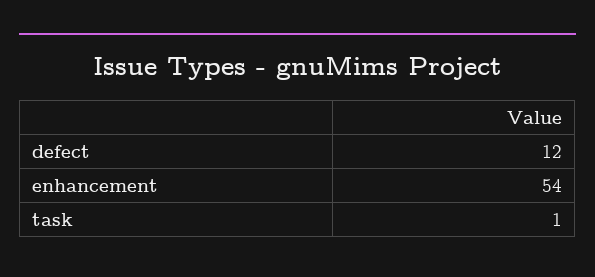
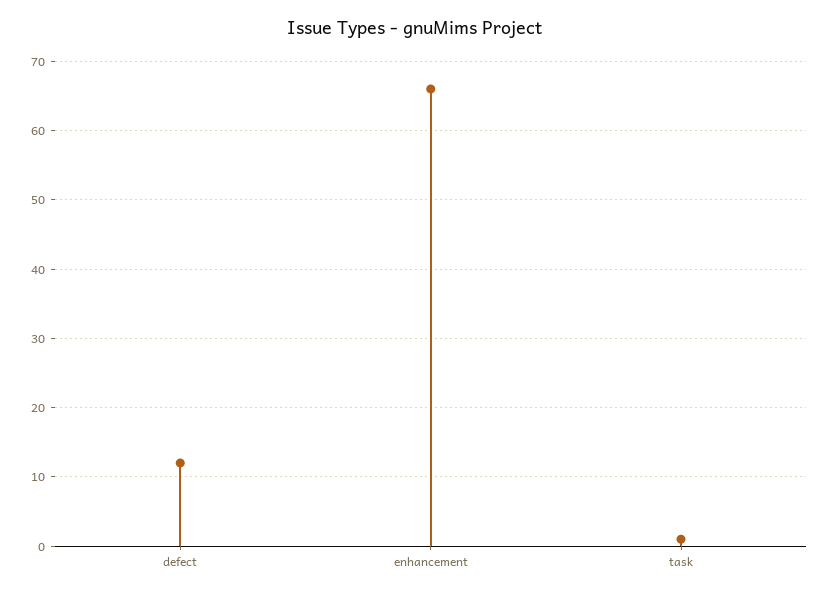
enhancement: 54 -> 66

